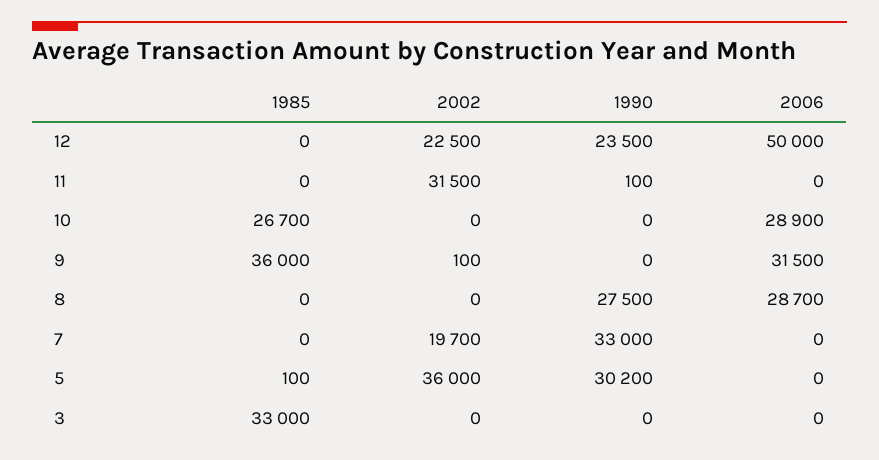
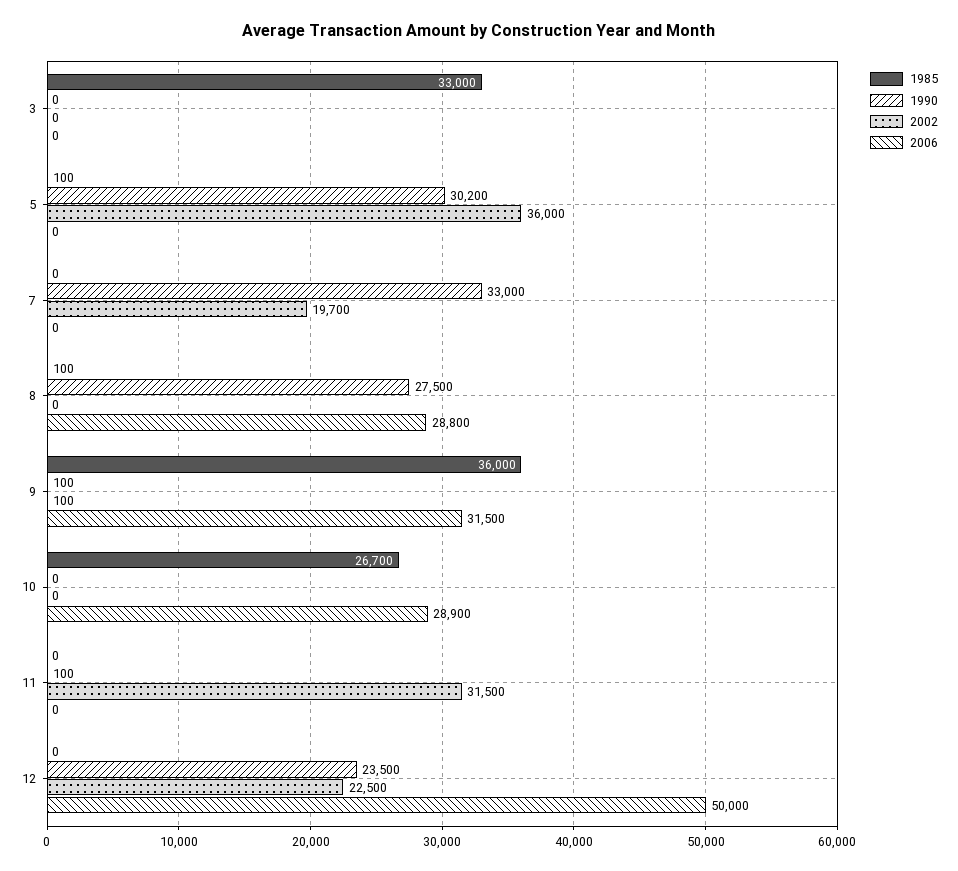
1990, 9: 0 -> 100
1985, 8: 0 -> 100
2006, 8: 28700 -> 28800

